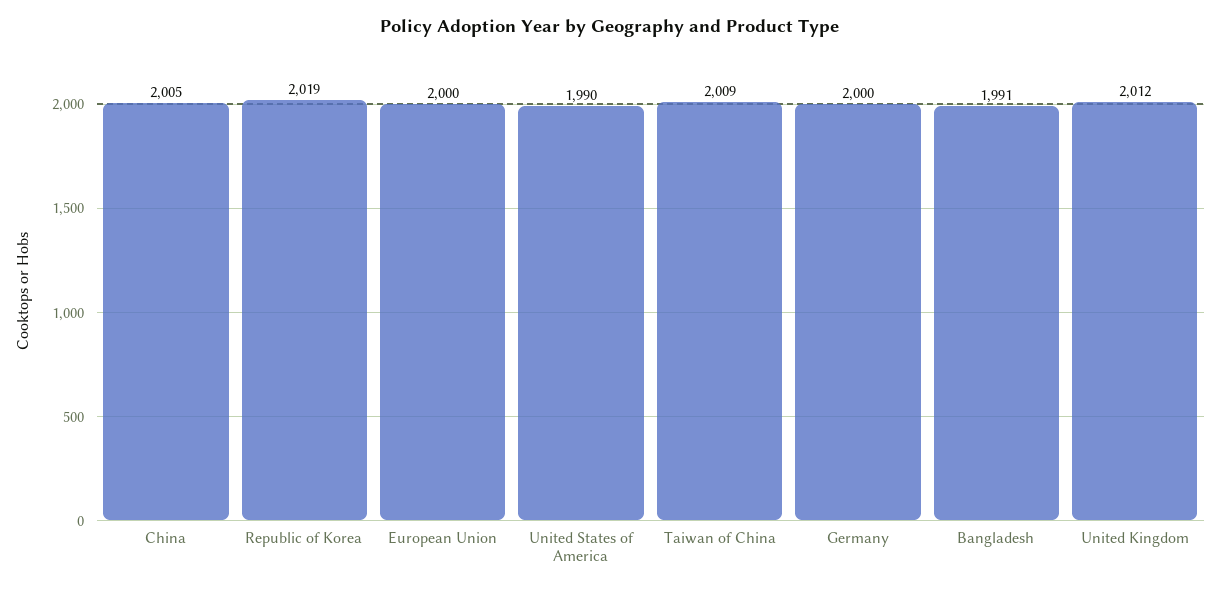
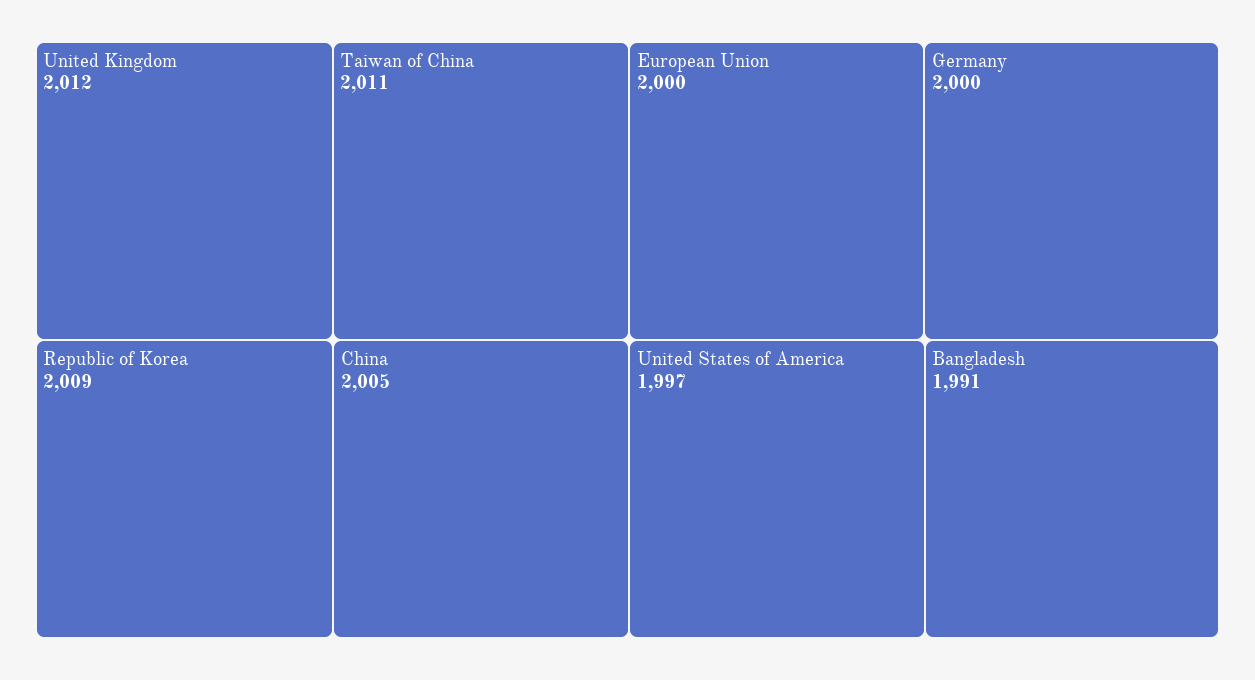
Republic of Korea: 2019 -> 2009
United States of America: 1990 -> 1997
Taiwan of China: 2009 -> 2011

